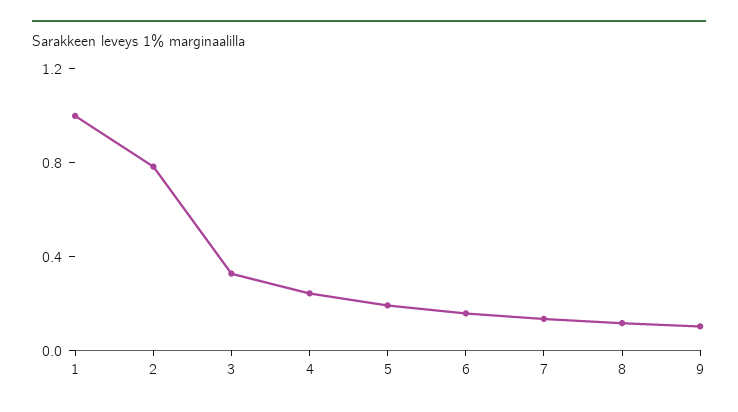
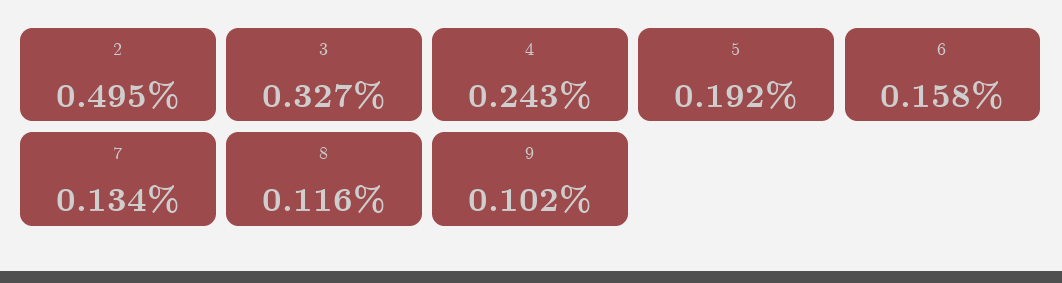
1: 1 -> none
2: 0.8 -> 0.495

